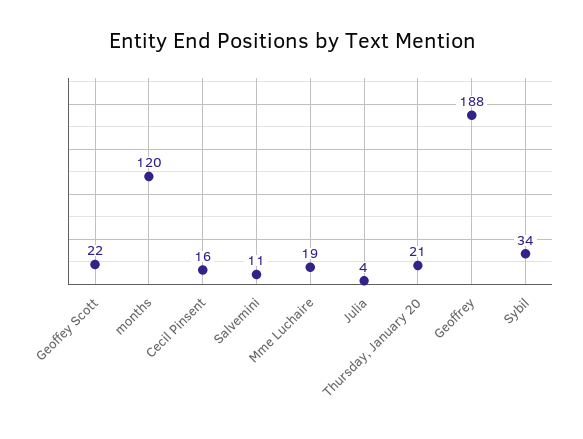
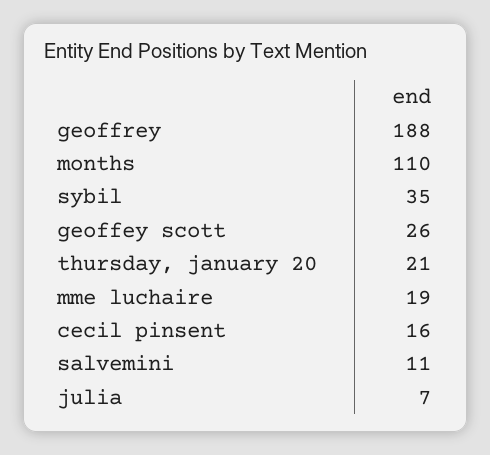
Geoffey Scott: 22 -> 26
months: 120 -> 110
Julia: 4 -> 7
Sybil: 34 -> 35

